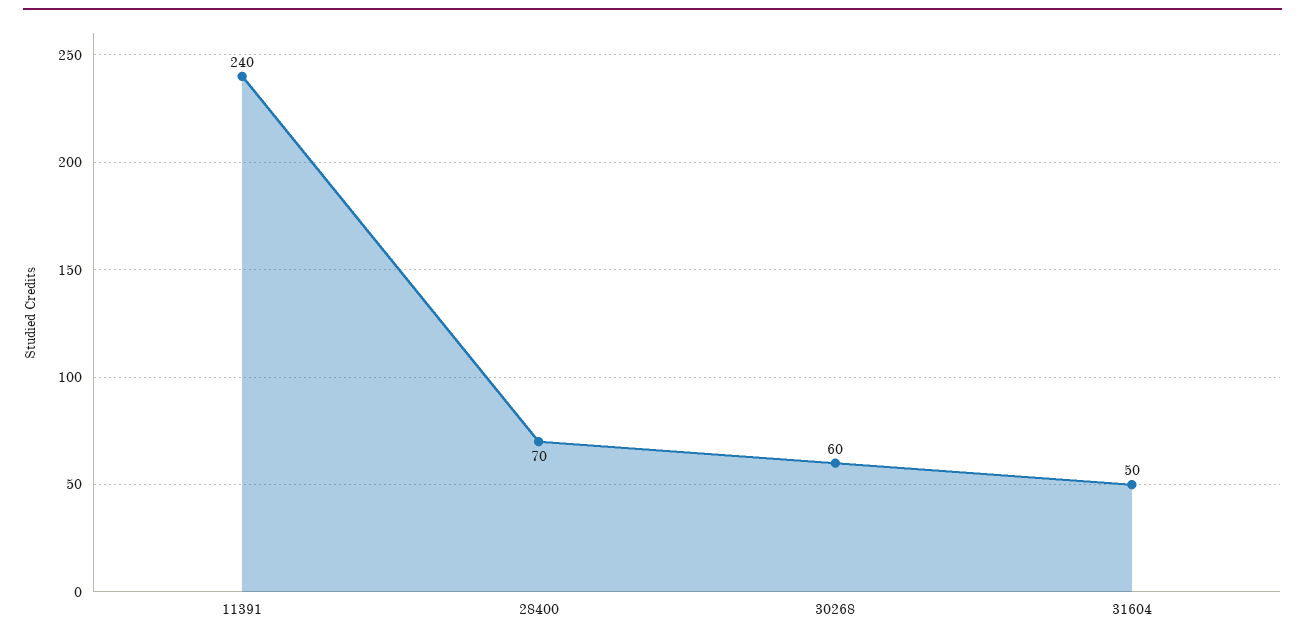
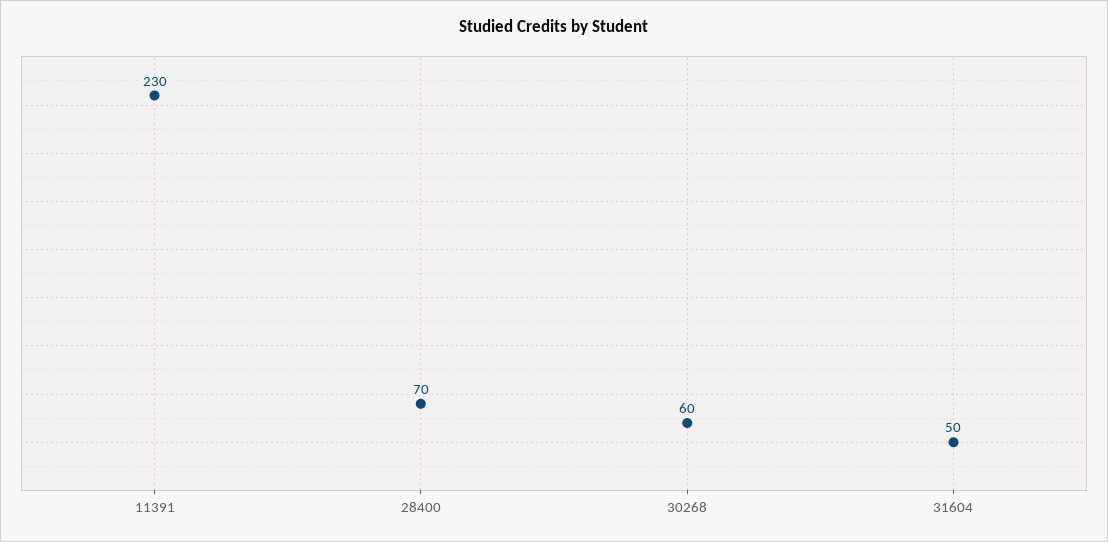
11391: 240 -> 230

